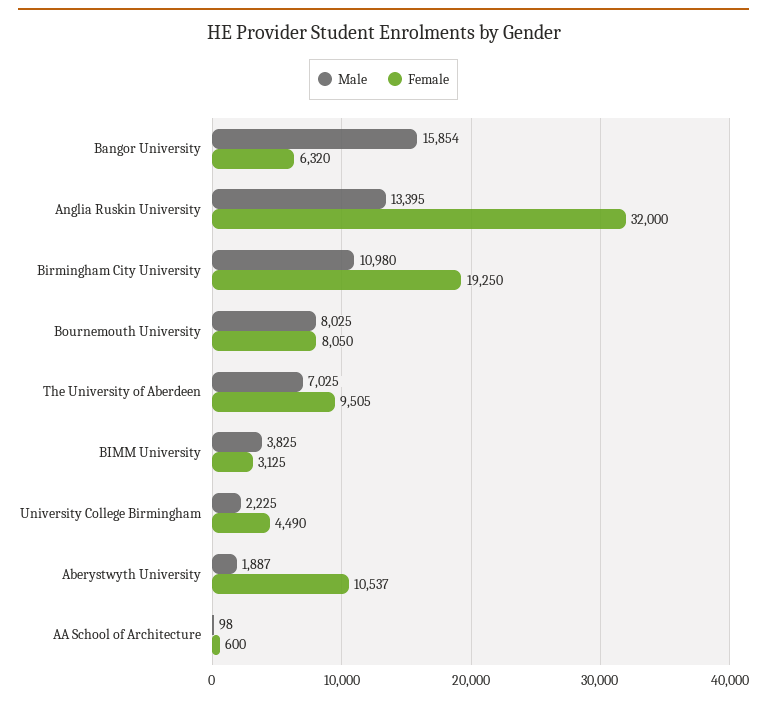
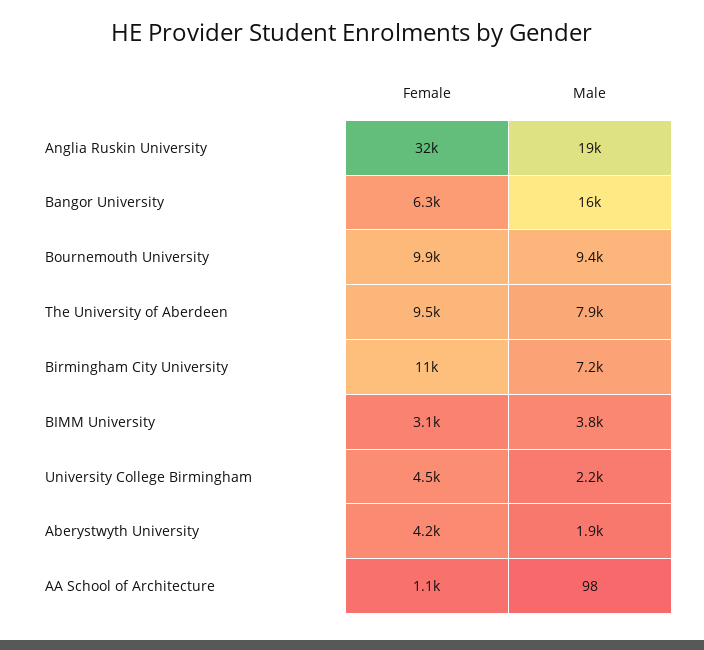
Male, Anglia Ruskin University: 13395 -> 19000
Male, Birmingham City University: 10980 -> 7200
Female, Birmingham City University: 19250 -> 11000
Male, Bournemouth University: 8025 -> 9400
Female, Bournemouth University: 8050 -> 9900
Male, The University of Aberdeen: 7025 -> 7900
Female, Aberystwyth University: 10537 -> 4200
Female, AA School of Architecture: 600 -> 1100

